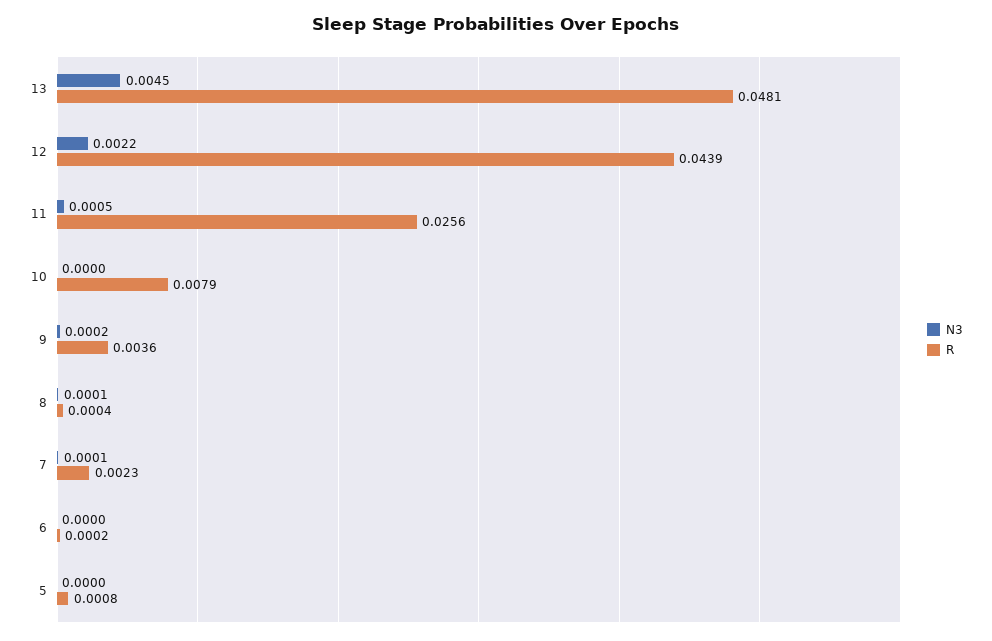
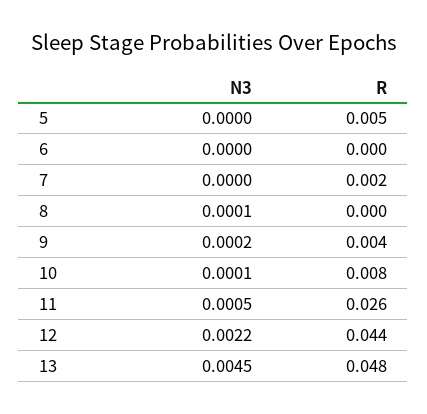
N3, 10: 0 -> 0.0001
N3, 7: 0.0001 -> 0
R, 5: 0.0008 -> 0.005

